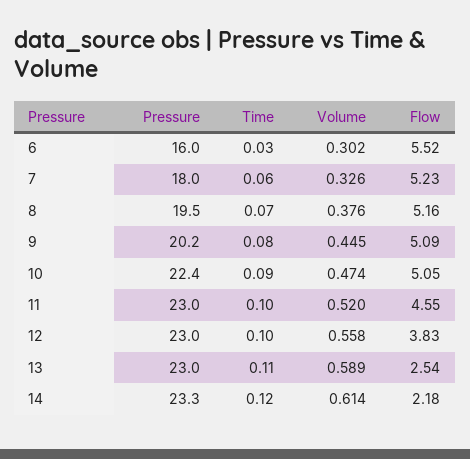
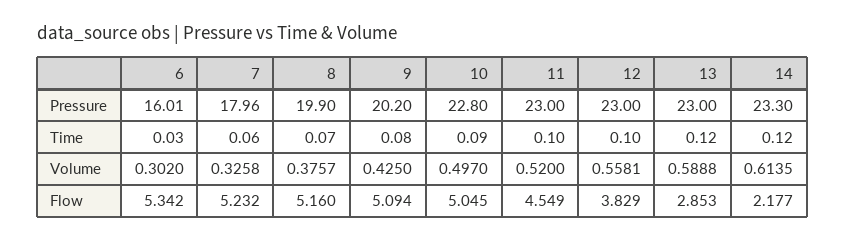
Flow, 6: 5.52 -> 5.342
Pressure, 8: 19.5 -> 19.9
Volume, 9: 0.445 -> 0.425
Pressure, 10: 22.4 -> 22.8
Volume, 10: 0.474 -> 0.497
Time, 13: 0.11 -> 0.12
Flow, 13: 2.54 -> 2.853

